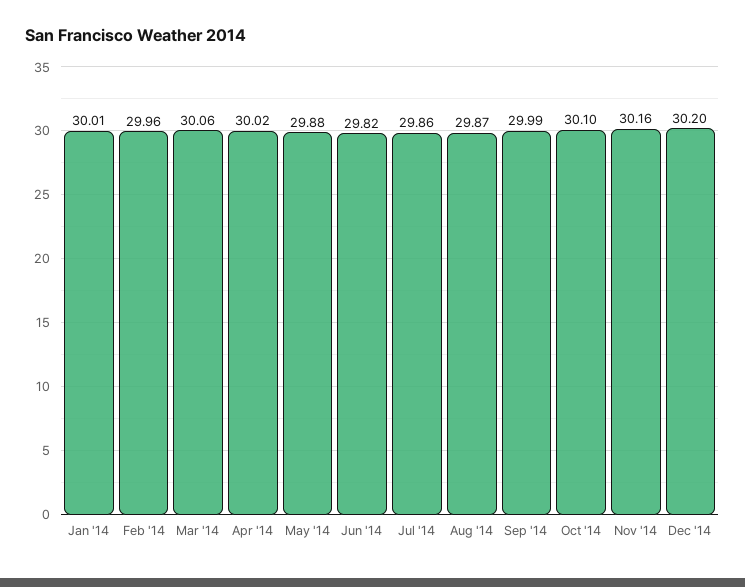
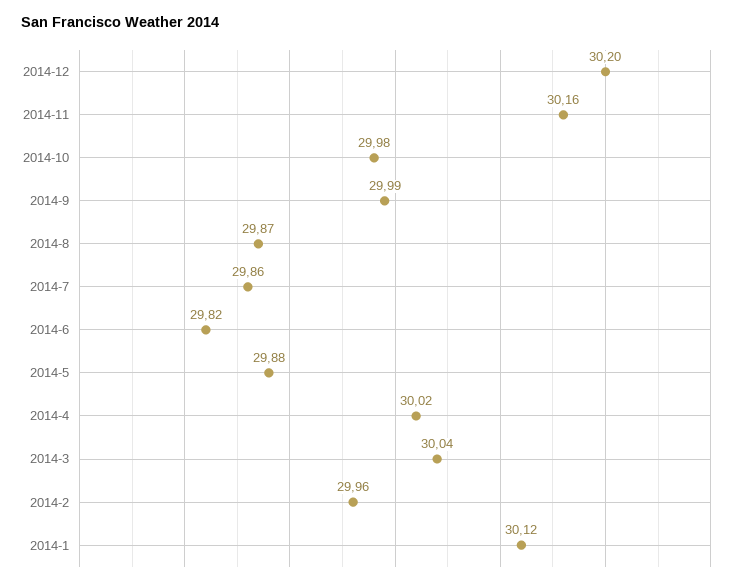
Jan '14: 30.01 -> 30.12
Mar '14: 30.06 -> 30.04
Oct '14: 30.1 -> 29.98

